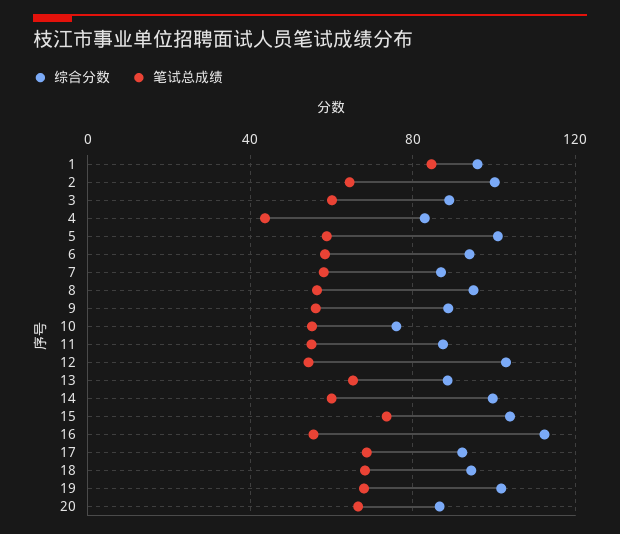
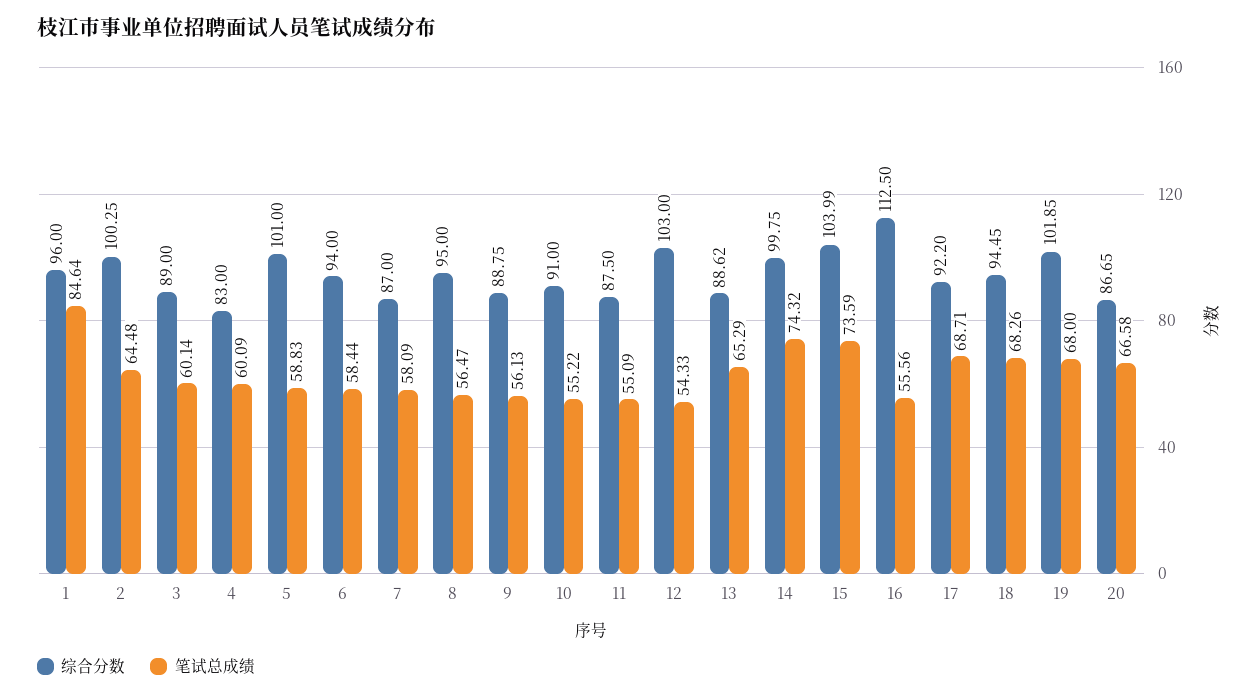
笔试总成绩, 4: 45 -> 60.09
综合分数, 10: 75 -> 91
笔试总成绩, 14: 60 -> 74.32

